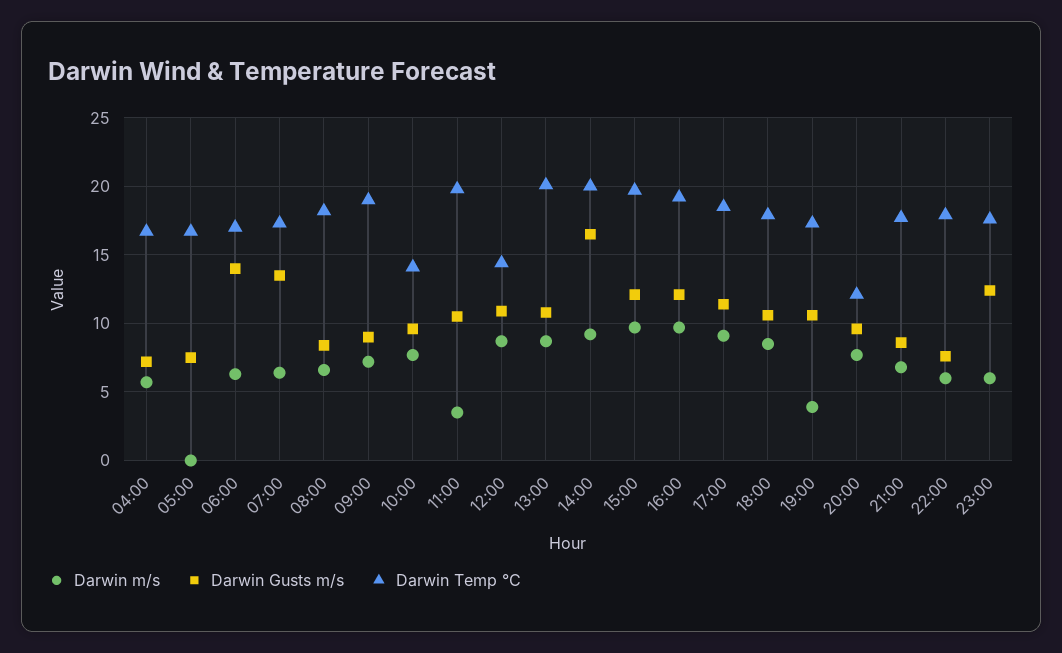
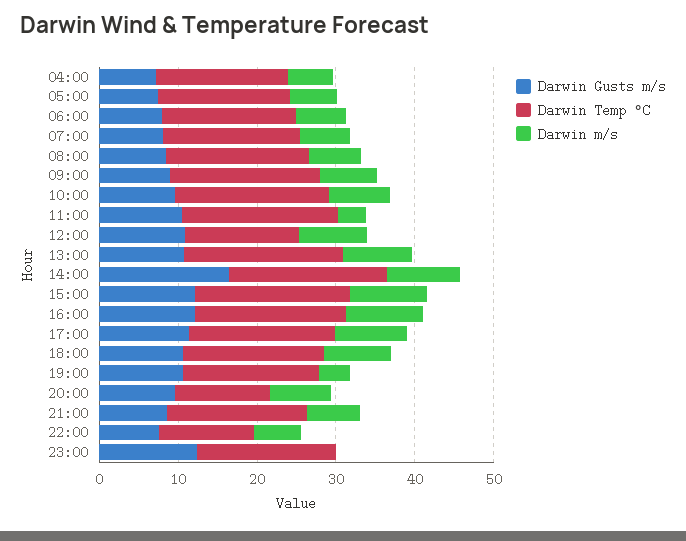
Darwin m/s, 05:00: 0 -> 6
Darwin Gusts m/s, 06:00: 14 -> 8
Darwin Gusts m/s, 07:00: 13.5 -> 8
Darwin Temp °C, 10:00: 14 -> 20
Darwin Temp °C, 22:00: 18 -> 12
Darwin m/s, 23:00: 6 -> 0

